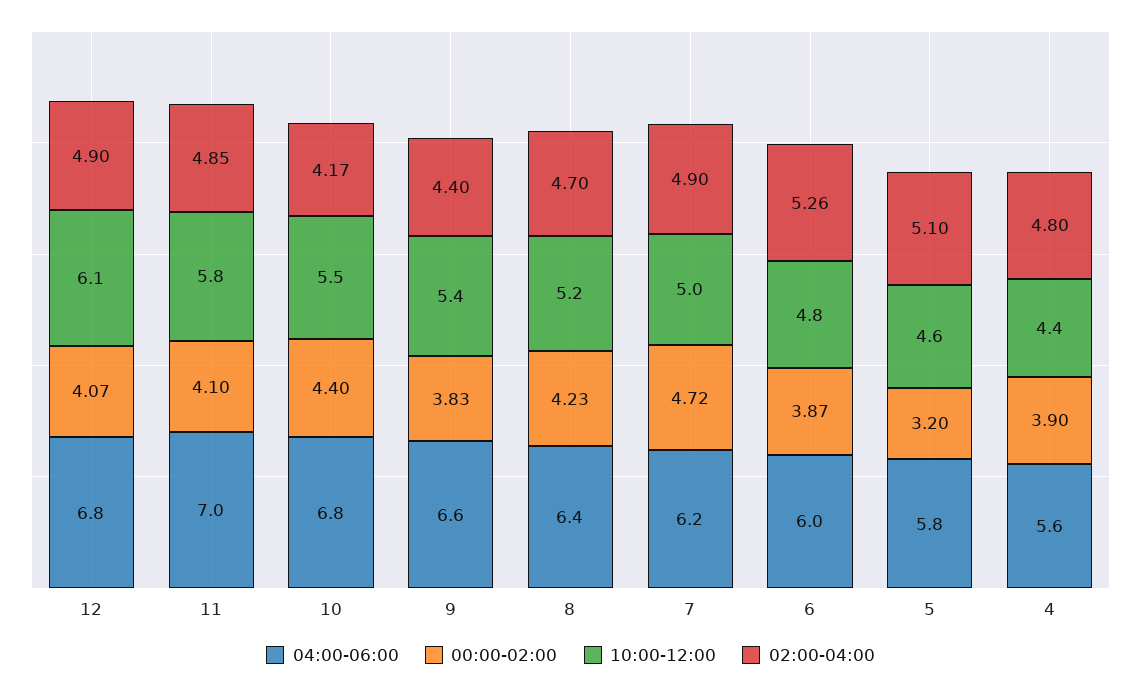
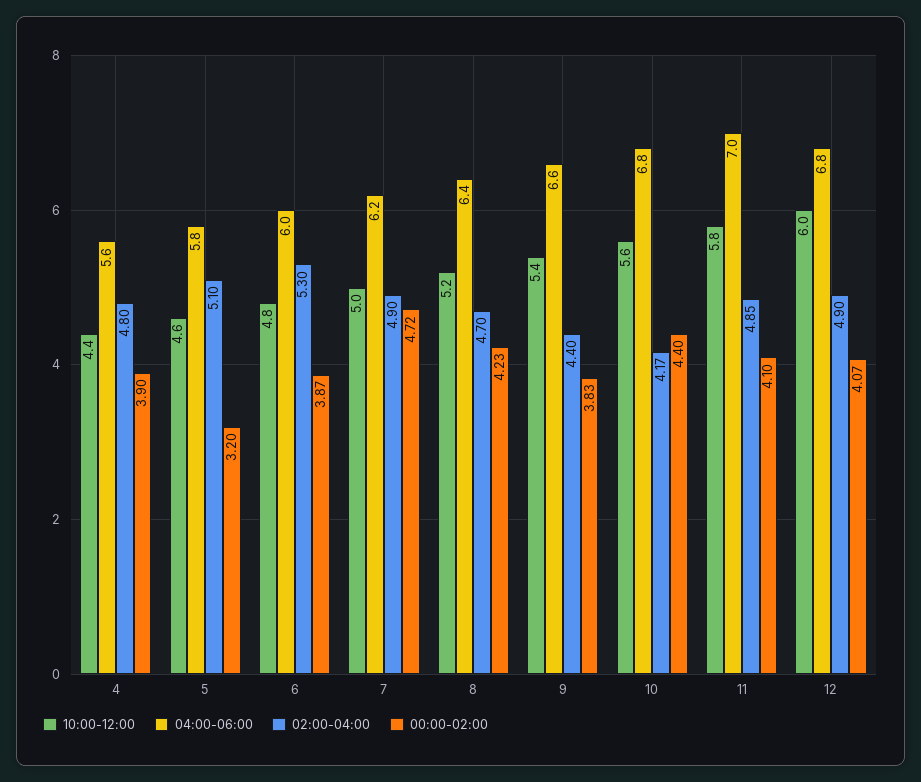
10:00-12:00, 12: 6.1 -> 6
10:00-12:00, 10: 5.5 -> 5.6
02:00-04:00, 6: 5.26 -> 5.3

